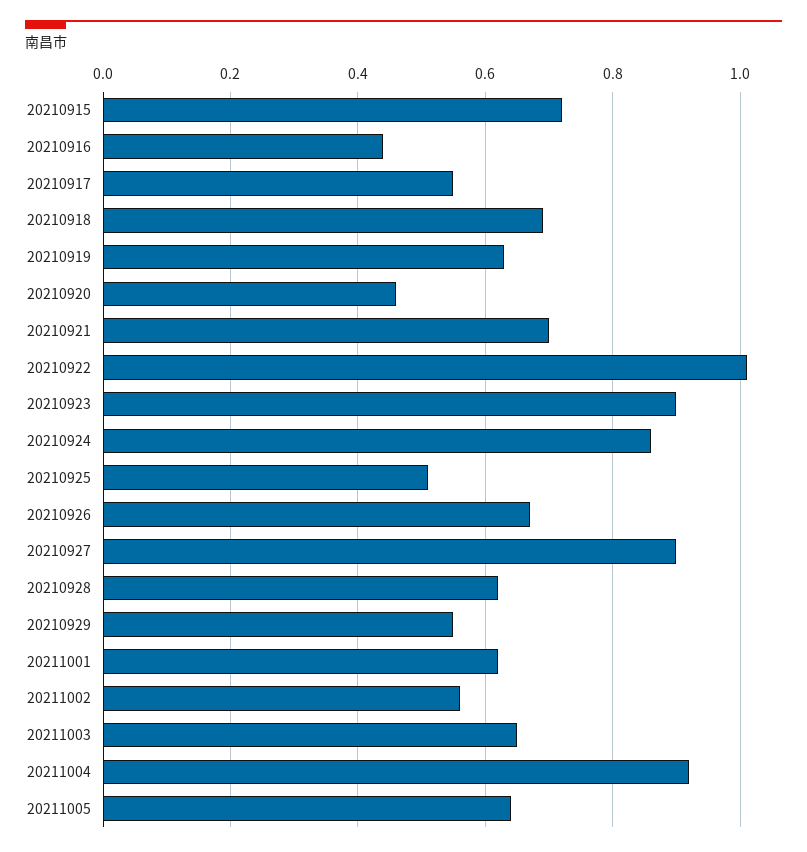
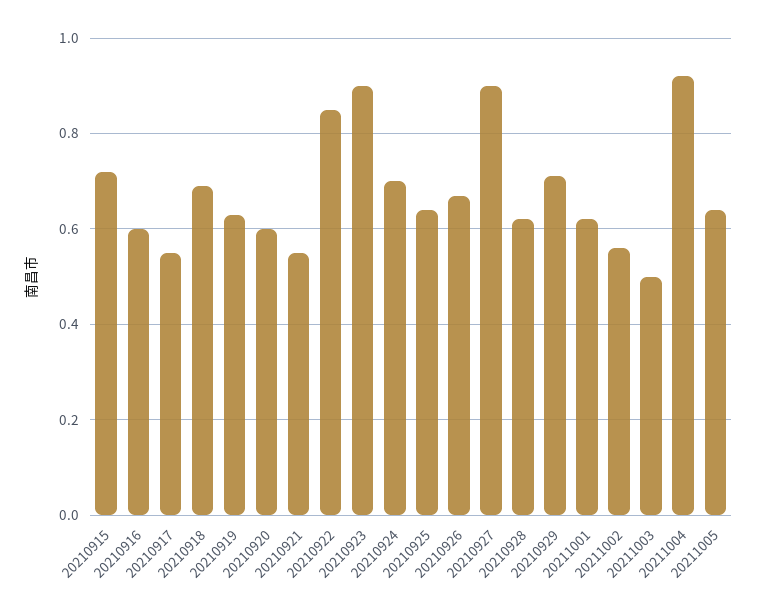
20210916: 0.45 -> 0.6
20210920: 0.45 -> 0.6
20210921: 0.7 -> 0.55
20210922: 1 -> 0.85
20210924: 0.85 -> 0.7
20210925: 0.5 -> 0.65
20210929: 0.55 -> 0.7
20211003: 0.65 -> 0.5

